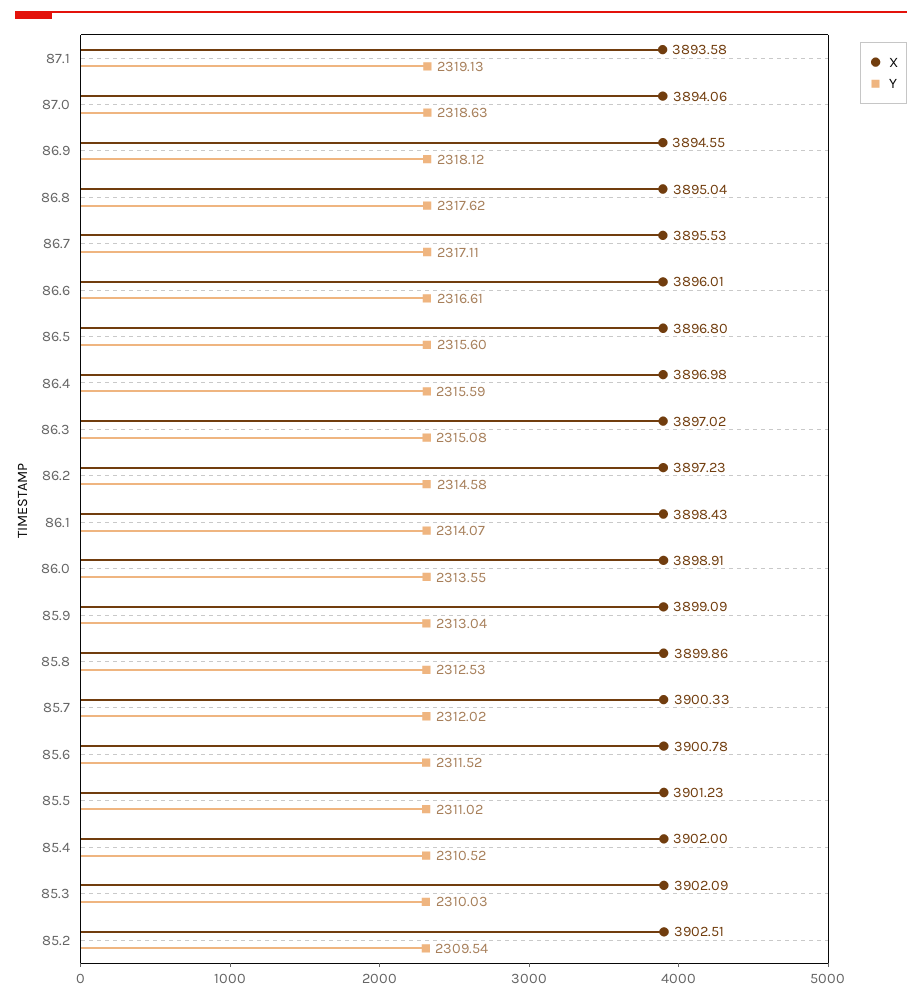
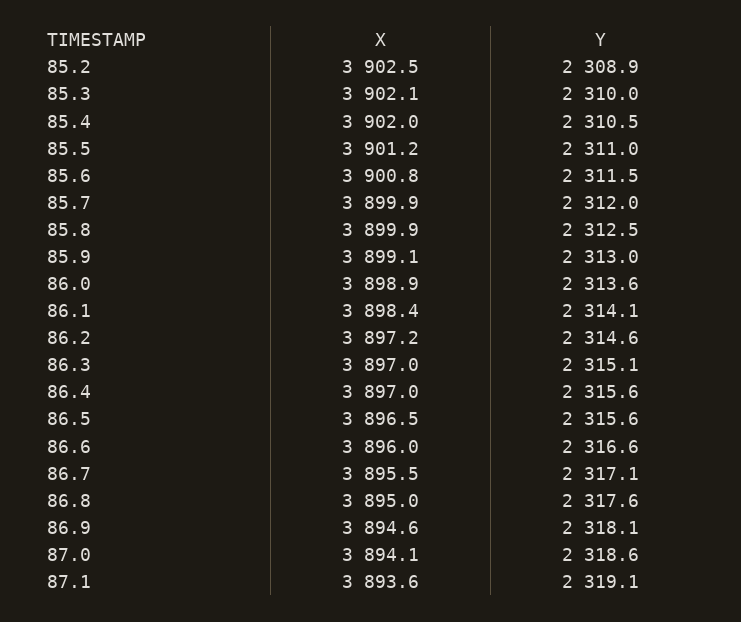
X, 86.5: 3896.8 -> 3896.5
X, 85.7: 3900.33 -> 3899.9
Y, 85.2: 2309.54 -> 2308.9

